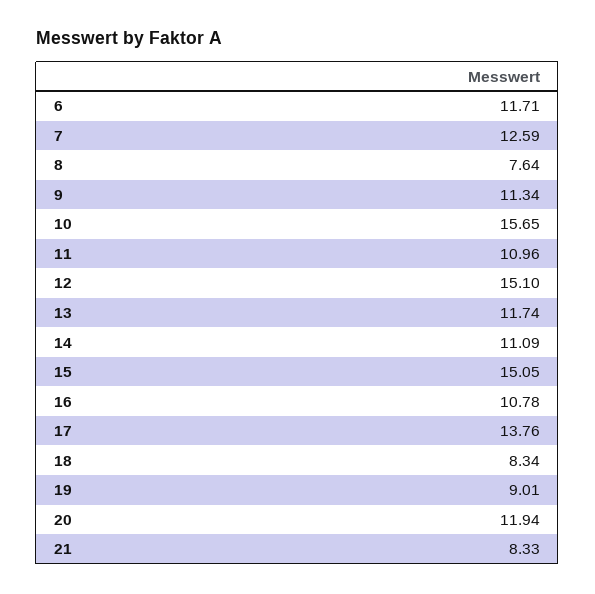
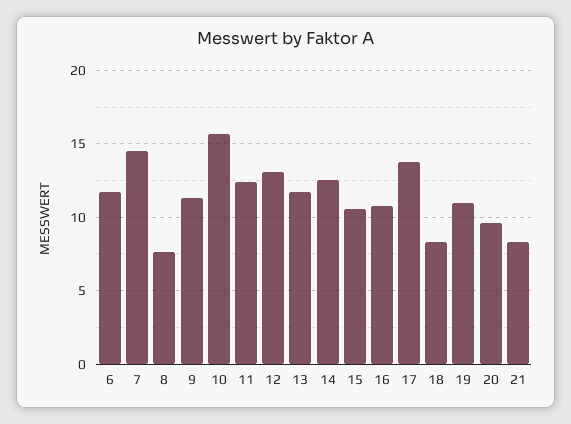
7: 12.59 -> 14.5
11: 10.96 -> 12.5
12: 15.1 -> 13
14: 11.09 -> 12.5
15: 15.05 -> 10.5
19: 9.01 -> 11
20: 11.94 -> 9.5

